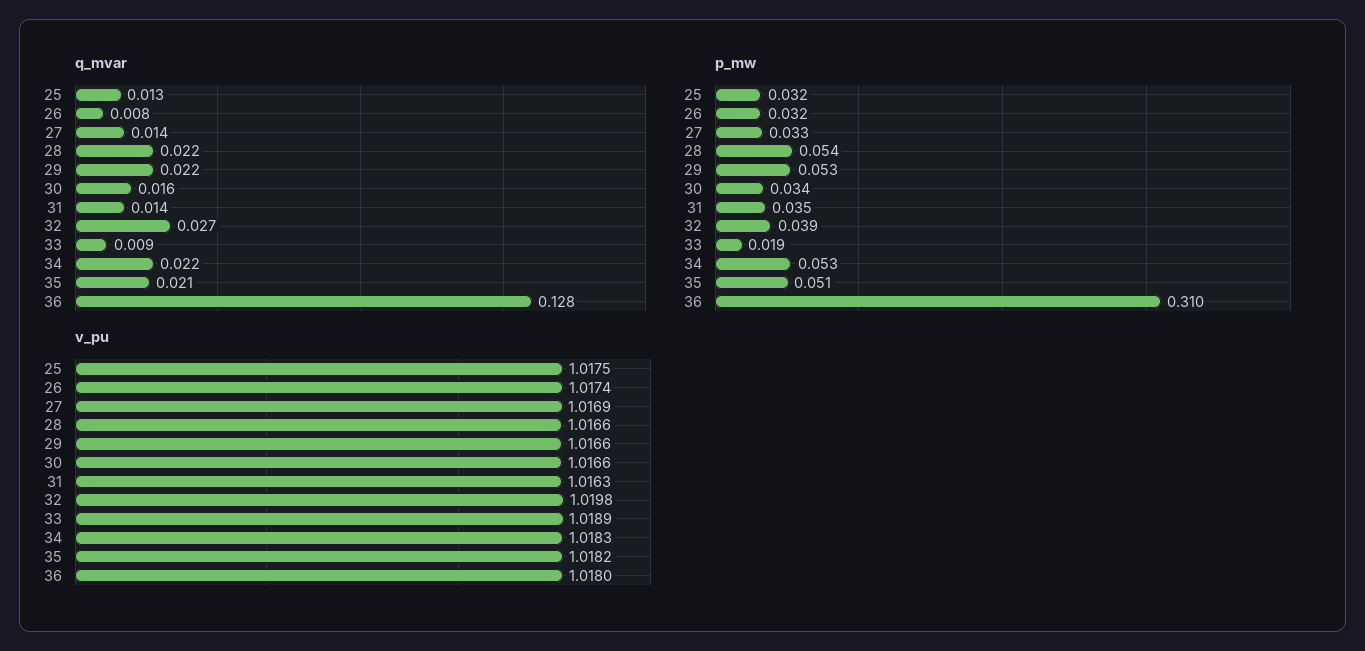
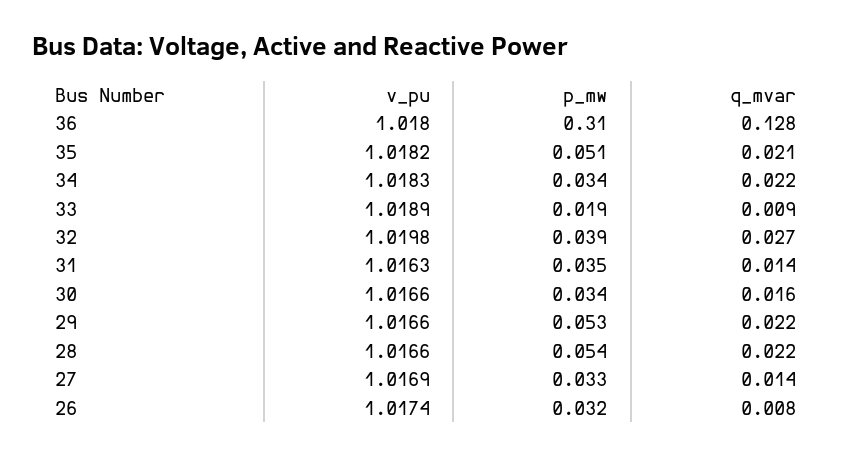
q_mvar, 25: 0.013 -> none
p_mw, 25: 0.032 -> none
p_mw, 34: 0.053 -> 0.034
v_pu, 25: 1.0175 -> none

